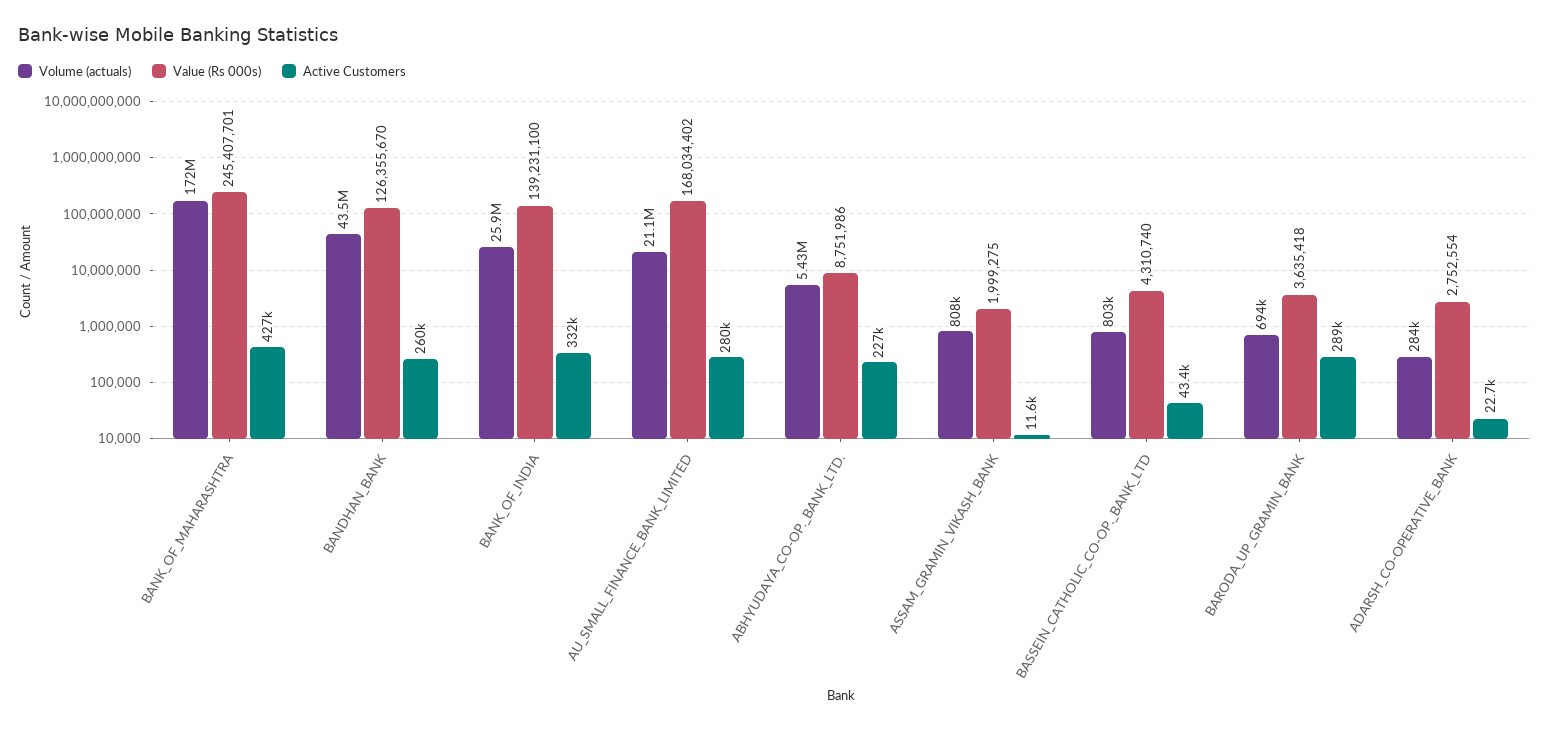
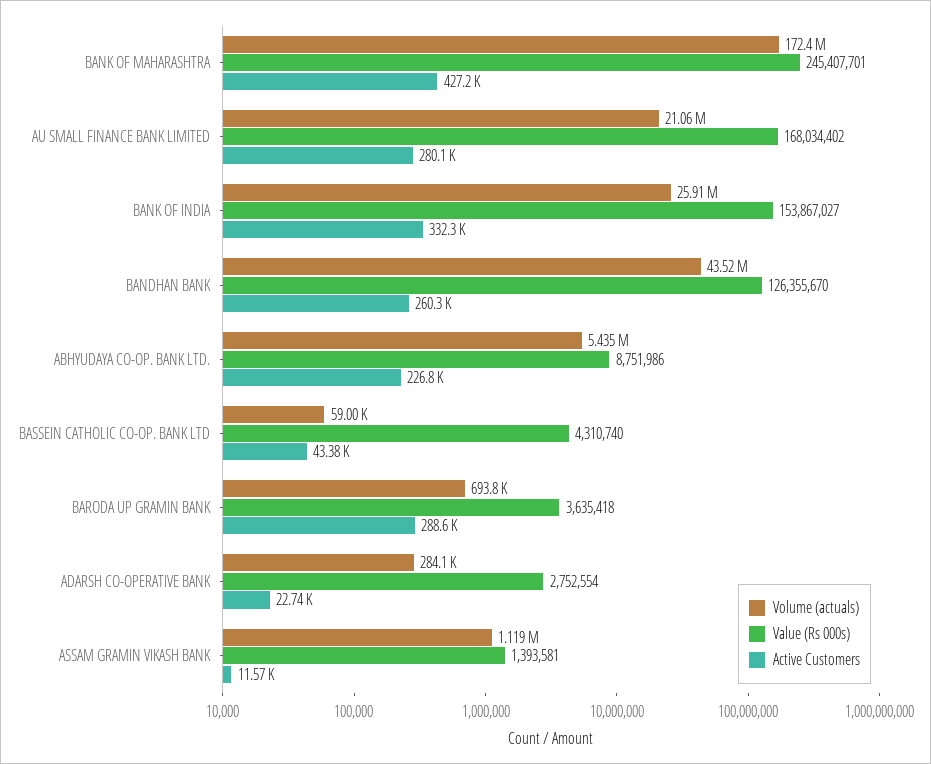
Value (Rs 000s), BANK_OF_INDIA: 139231100 -> 153867027
Volume (actuals), ASSAM_GRAMIN_VIKASH_BANK: 808000 -> 1119000
Value (Rs 000s), ASSAM_GRAMIN_VIKASH_BANK: 1999275 -> 1393581
Volume (actuals), BASSEIN_CATHOLIC_CO-OP._BANK_LTD: 803000 -> 59000

